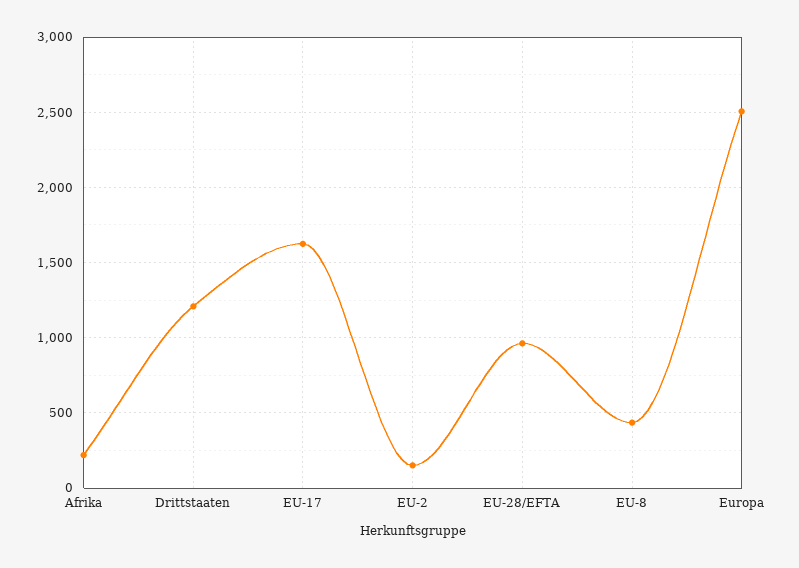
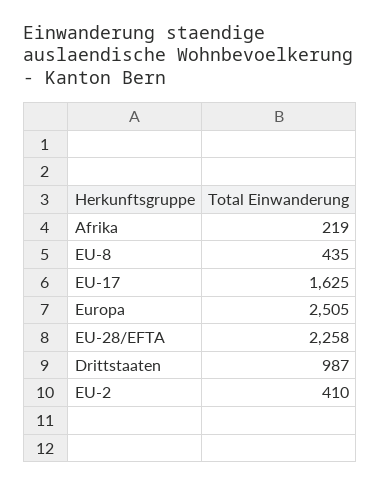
Drittstaaten: 1200 -> 987
EU-2: 150 -> 410
EU-28/EFTA: 950 -> 2258

